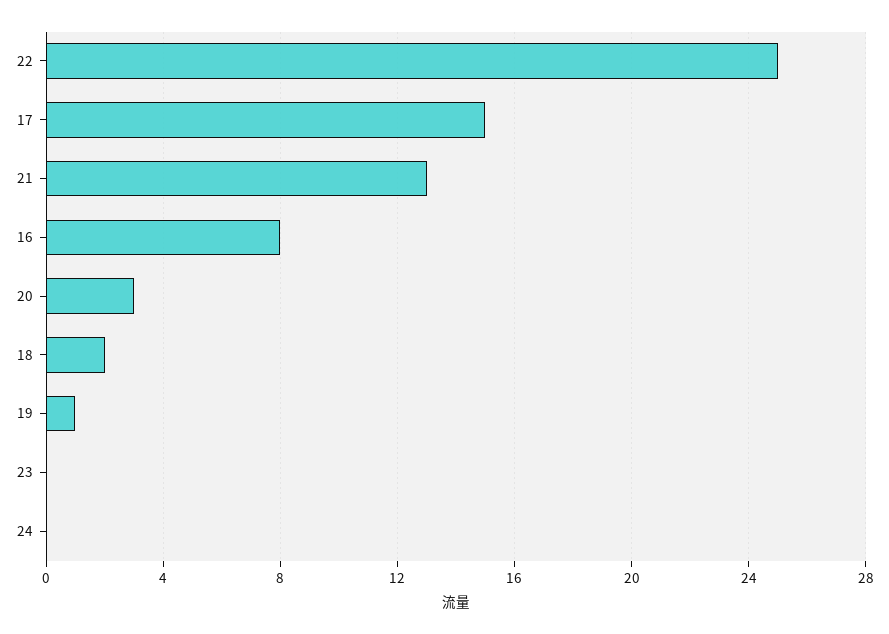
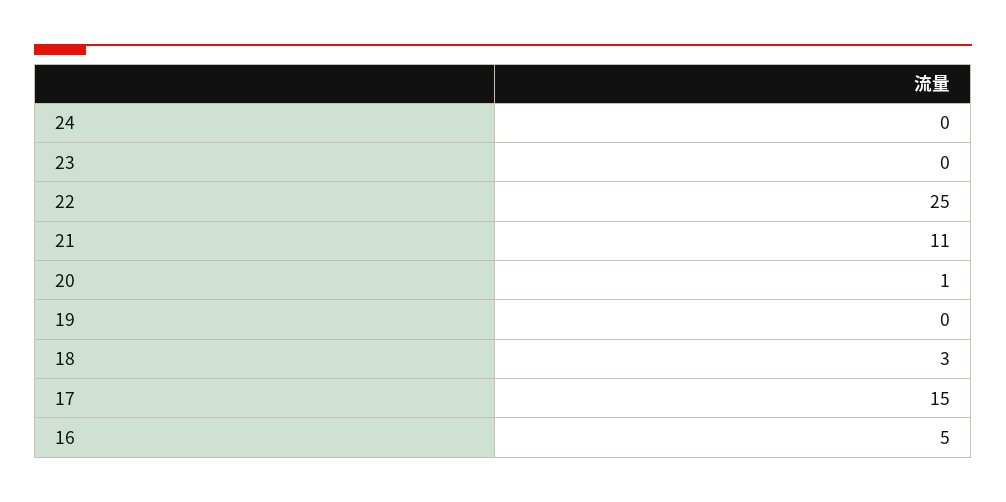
21: 13 -> 11
16: 8 -> 5
20: 3 -> 1
18: 2 -> 3
19: 1 -> 0

